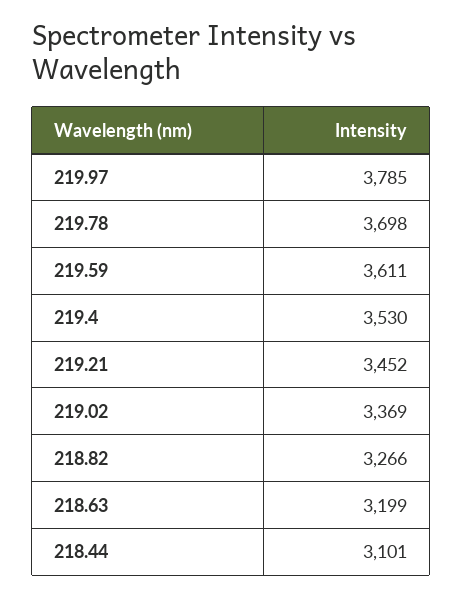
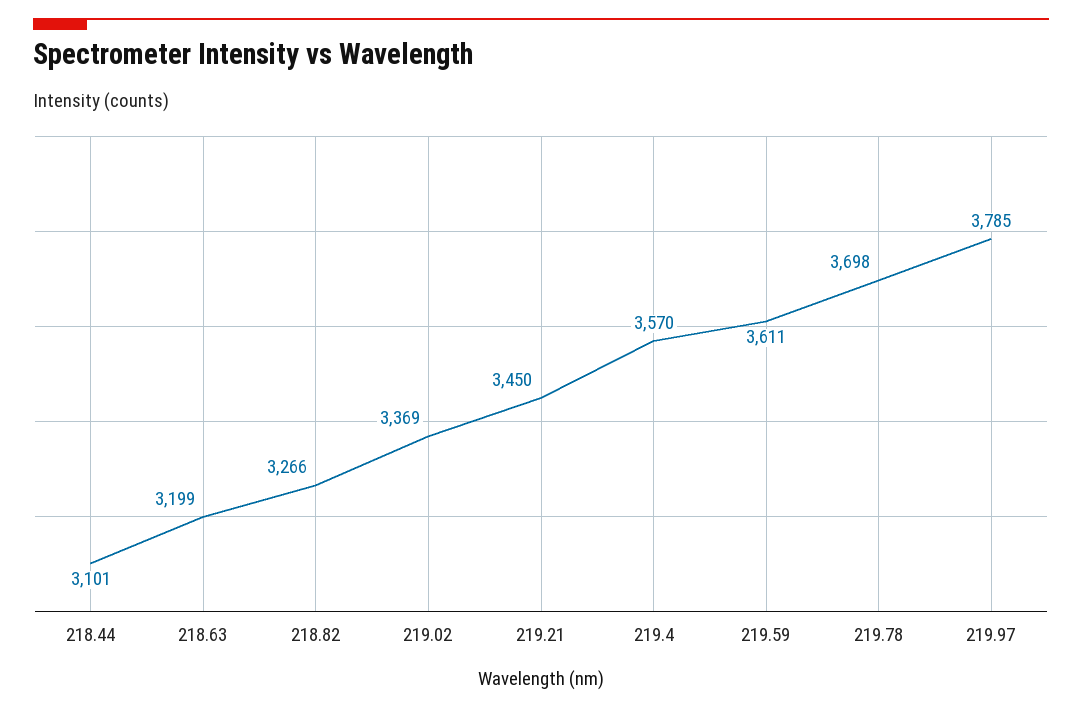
219.4: 3530 -> 3570
219.21: 3452 -> 3450

